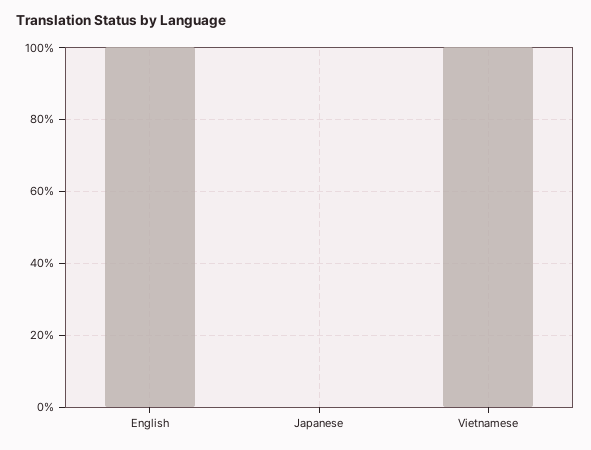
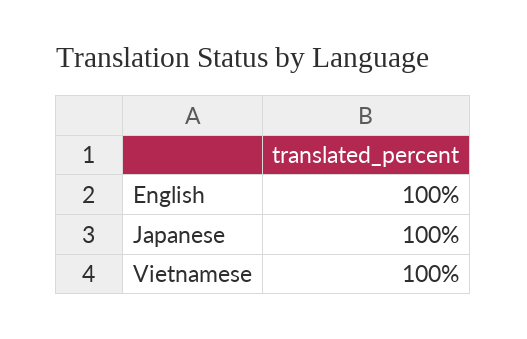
Japanese: 0 -> 100

